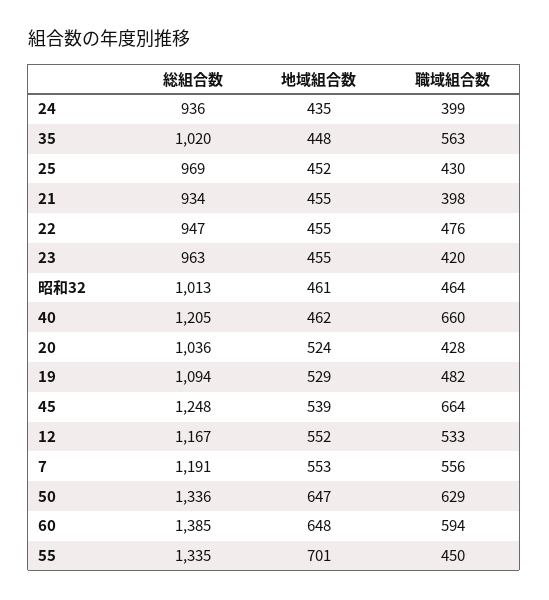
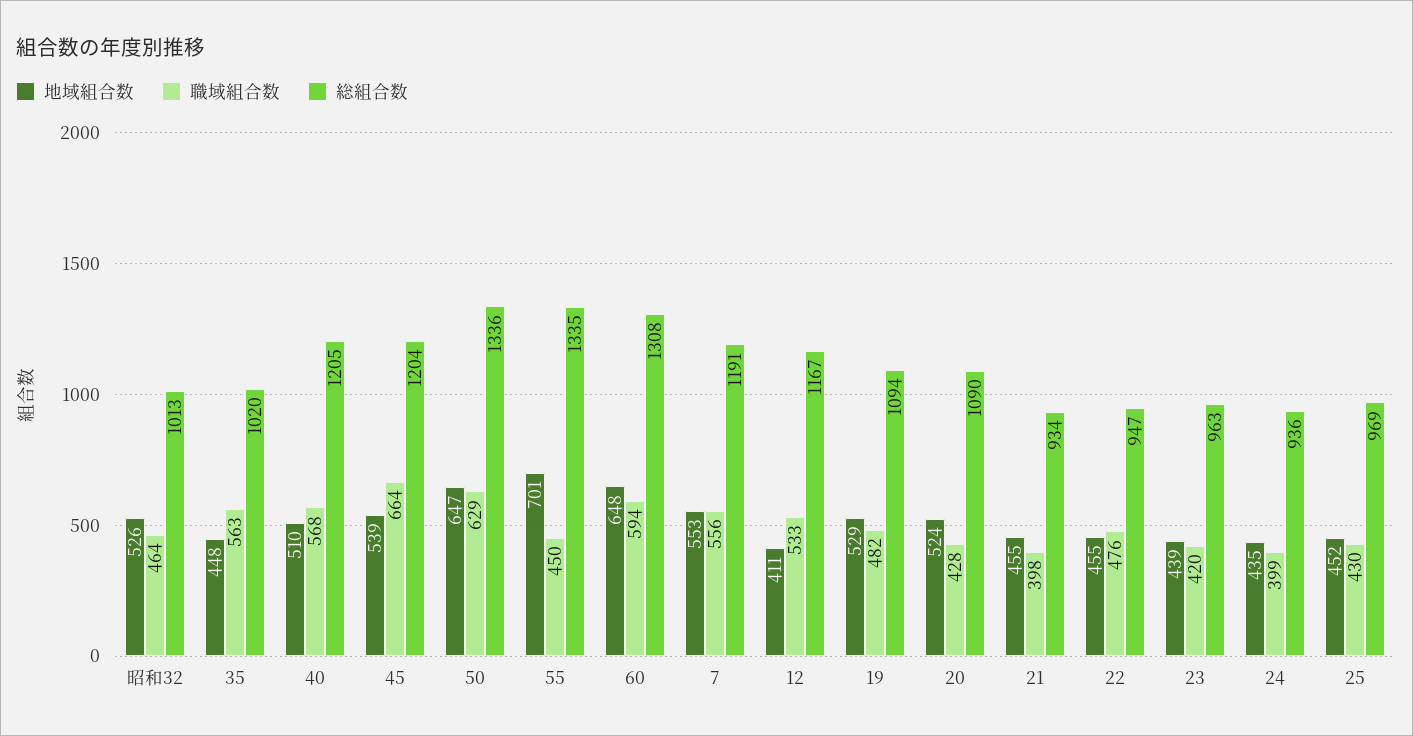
地域組合数, 23: 455 -> 439
地域組合数, 昭和32: 461 -> 526
地域組合数, 40: 462 -> 510
職域組合数, 40: 660 -> 568
総組合数, 20: 1036 -> 1090
総組合数, 45: 1248 -> 1204
地域組合数, 12: 552 -> 411
総組合数, 60: 1385 -> 1308

